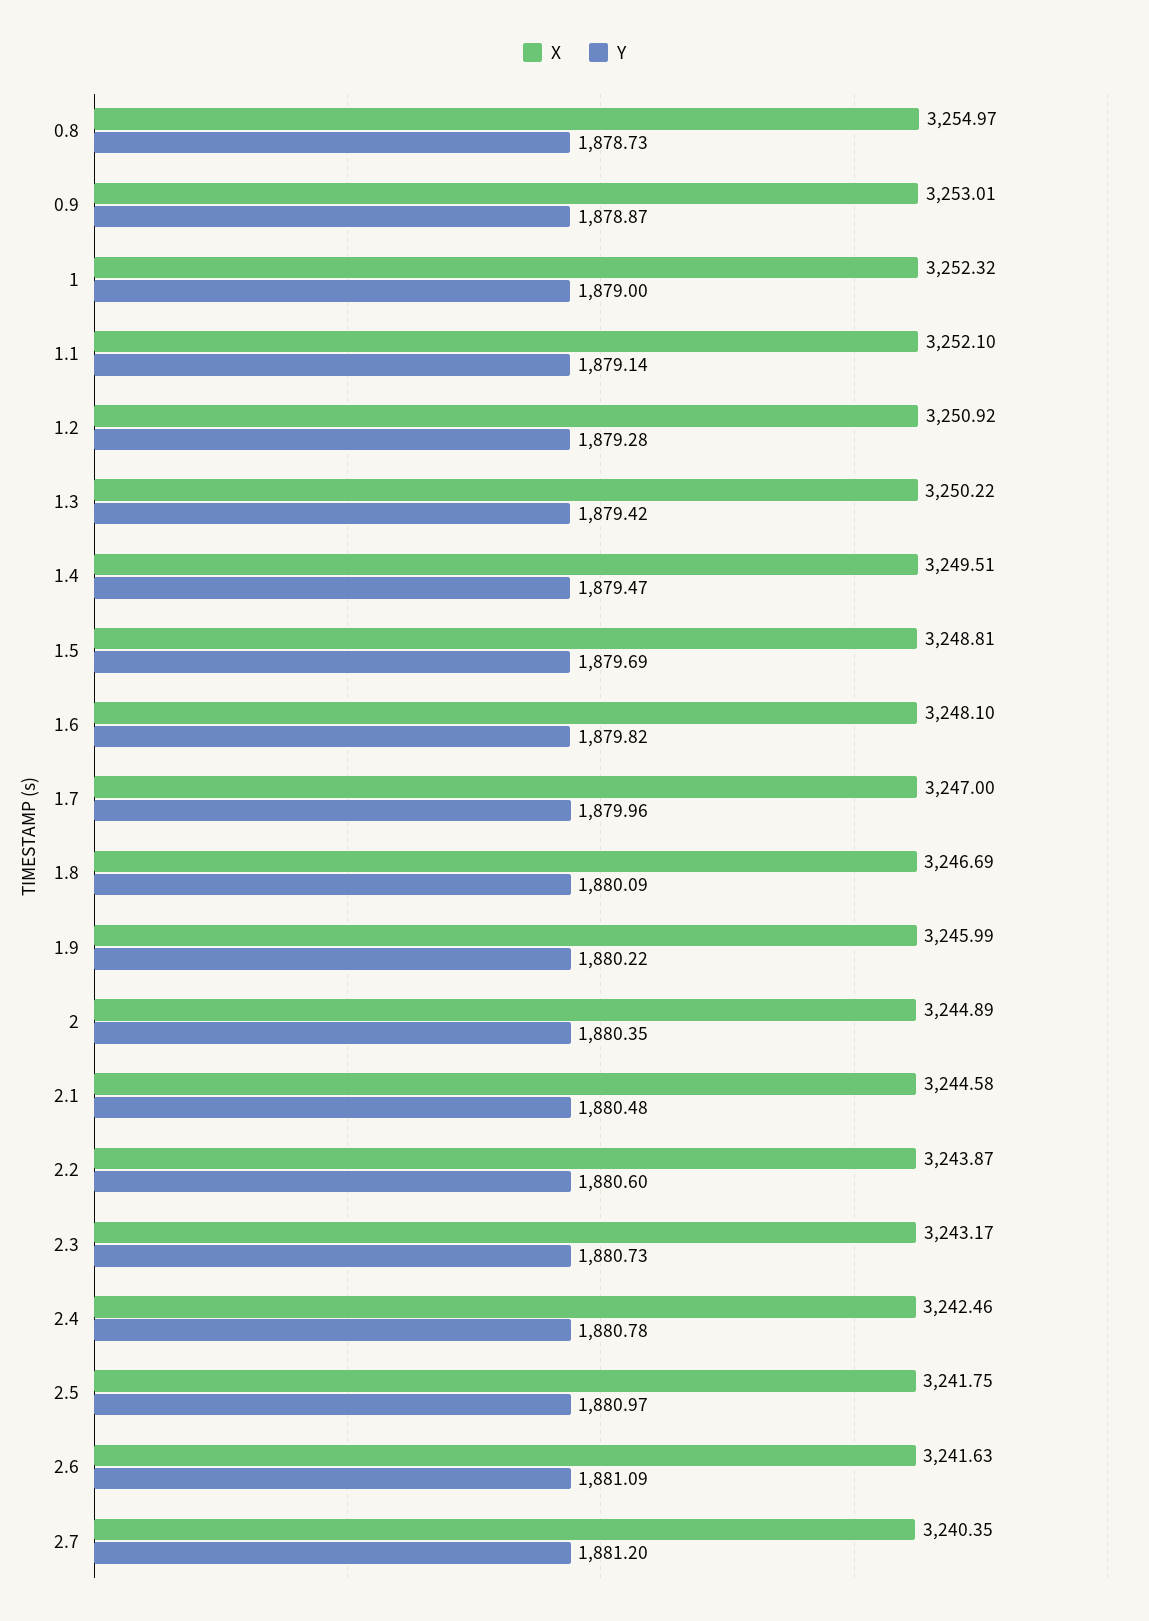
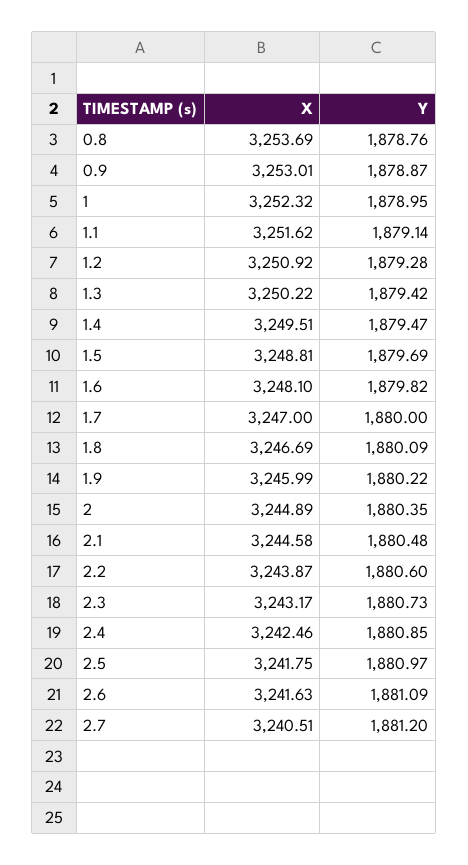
X, 0.8: 3254.97 -> 3253.69
Y, 0.8: 1878.73 -> 1878.76
Y, 1: 1879 -> 1878.95
X, 1.1: 3252.1 -> 3251.62
Y, 1.7: 1879.96 -> 1880
Y, 2.4: 1880.78 -> 1880.85
X, 2.7: 3240.35 -> 3240.51

